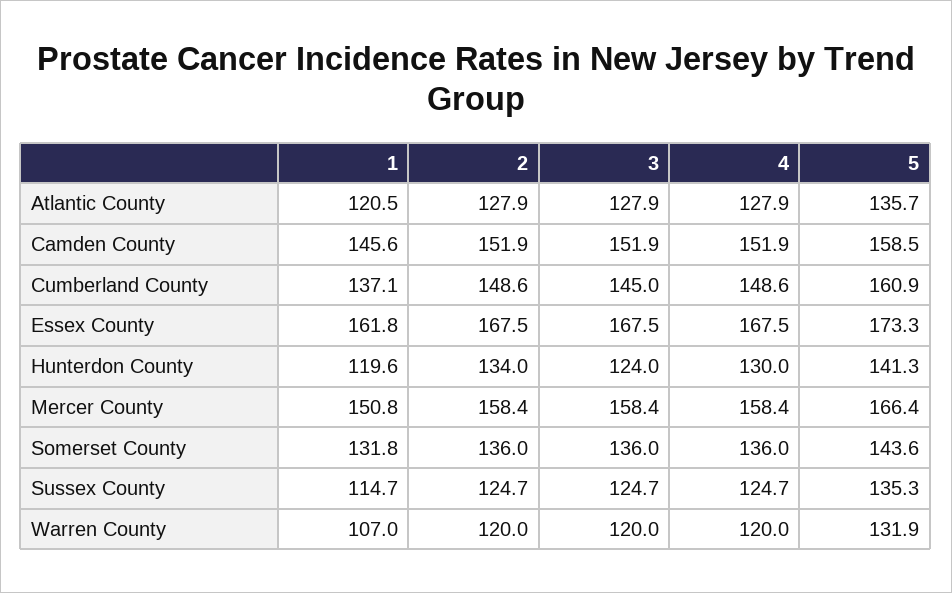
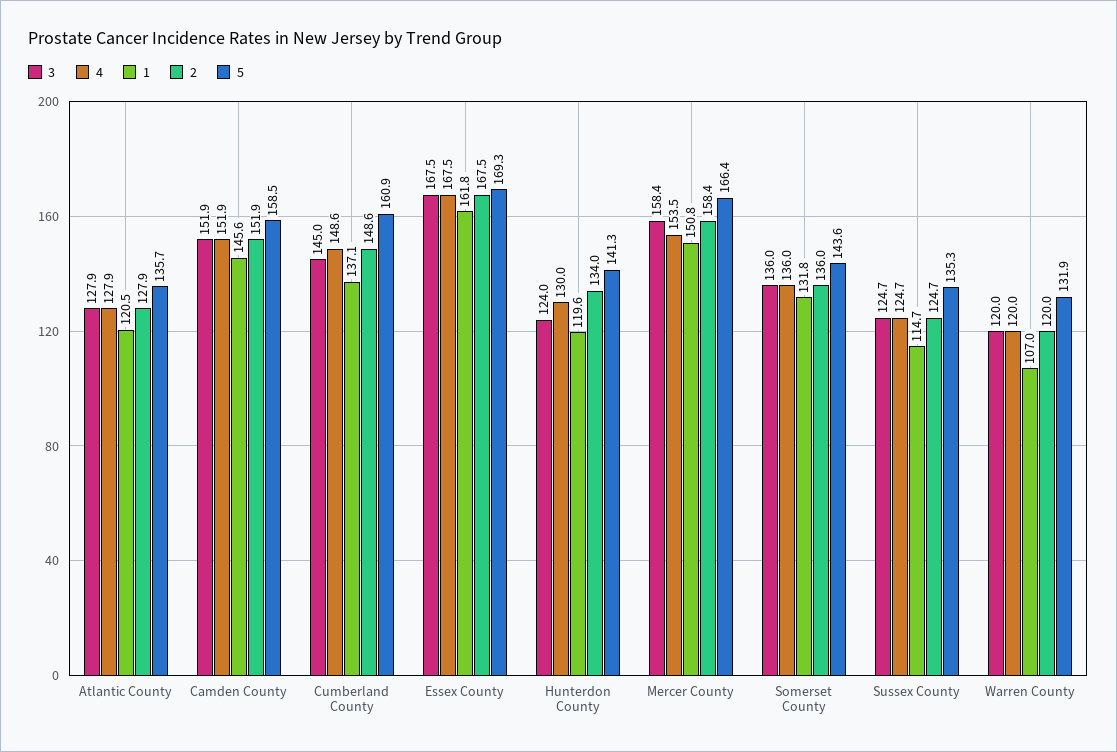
5, Essex County: 173.3 -> 169.3
4, Mercer County: 158.4 -> 153.5

